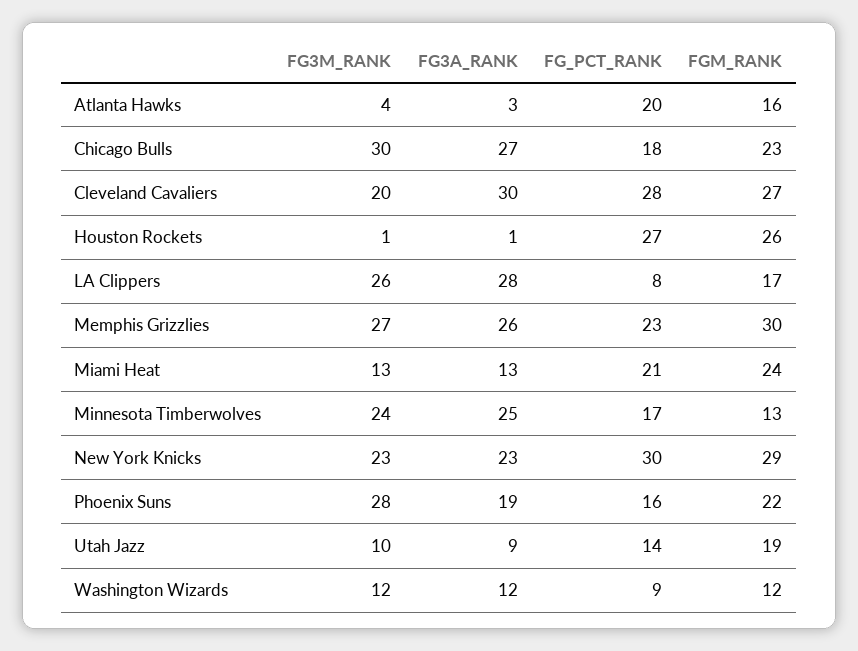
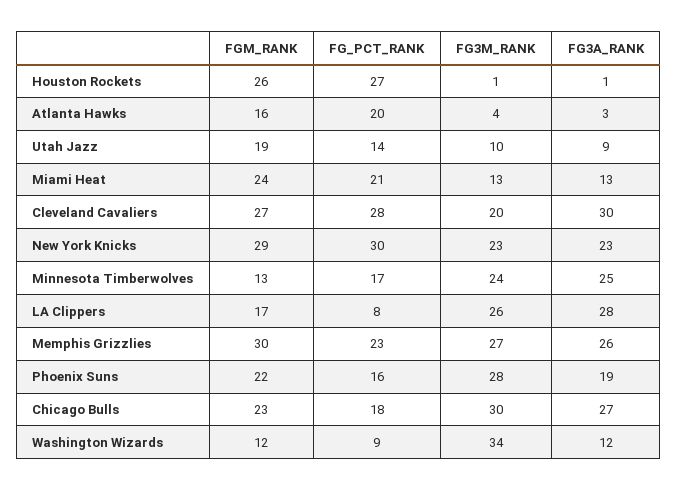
FG3M_RANK, Washington Wizards: 12 -> 34

